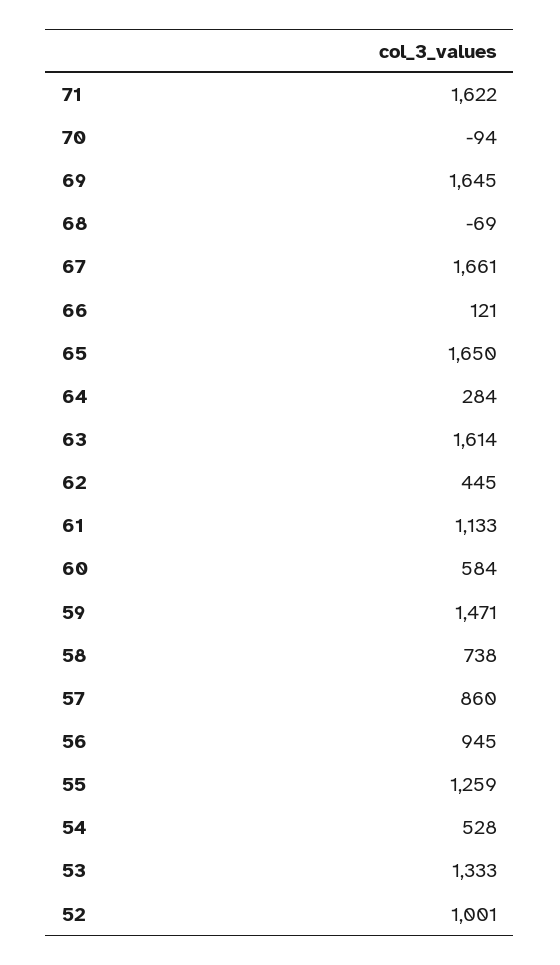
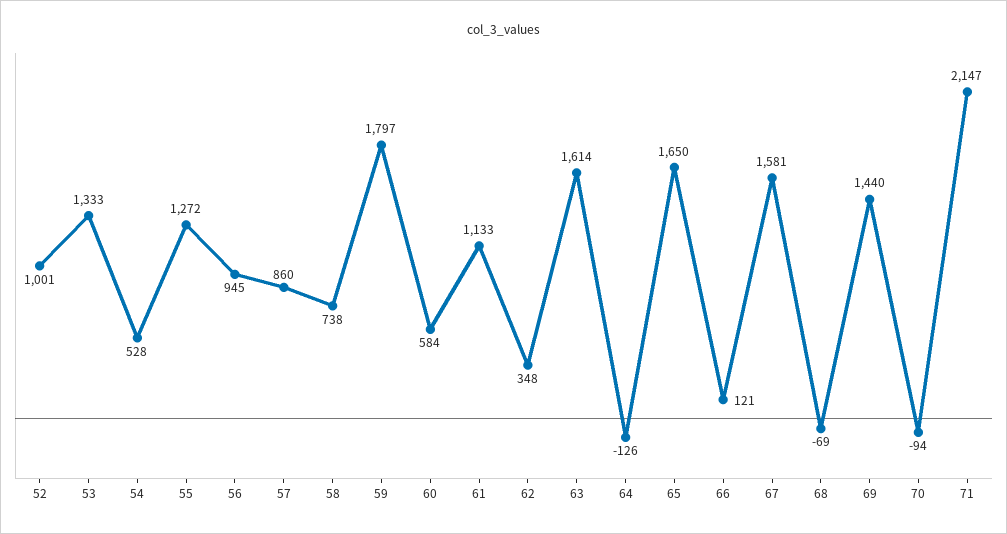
71: 1622 -> 2147
69: 1645 -> 1440
67: 1661 -> 1581
64: 284 -> -126
62: 445 -> 348
59: 1471 -> 1797
55: 1259 -> 1272

